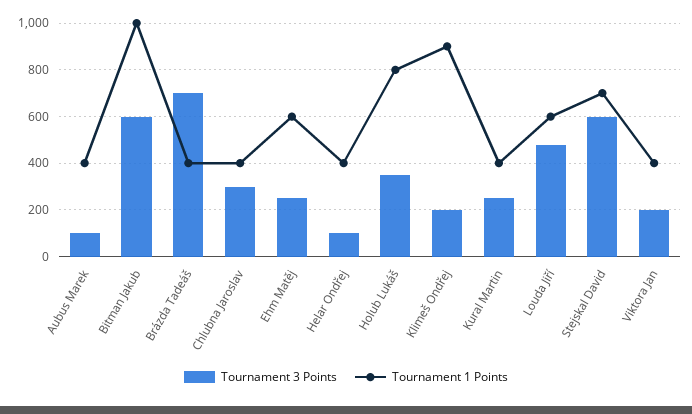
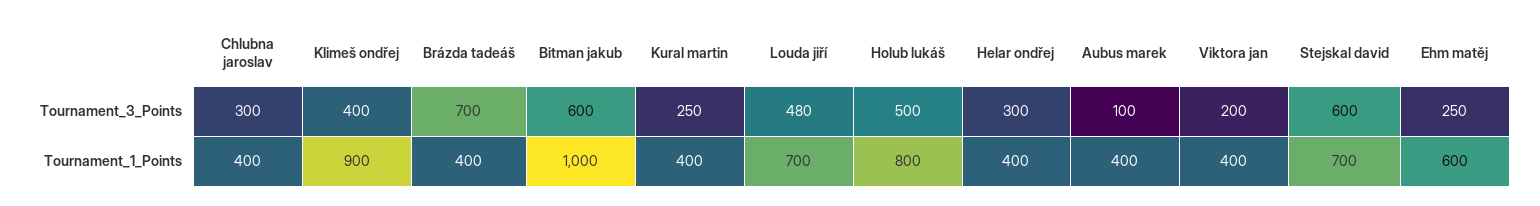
Tournament 3 Points, Helar Ondřej: 100 -> 300
Tournament 3 Points, Holub Lukáš: 350 -> 500
Tournament 3 Points, Klimeš Ondřej: 200 -> 400
Tournament 1 Points, Louda Jiří: 600 -> 700

